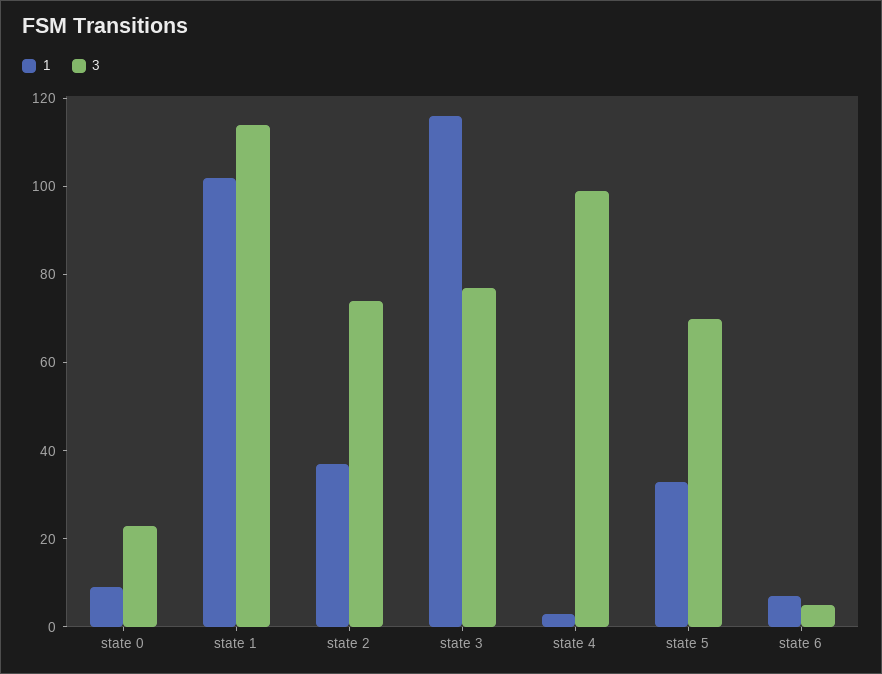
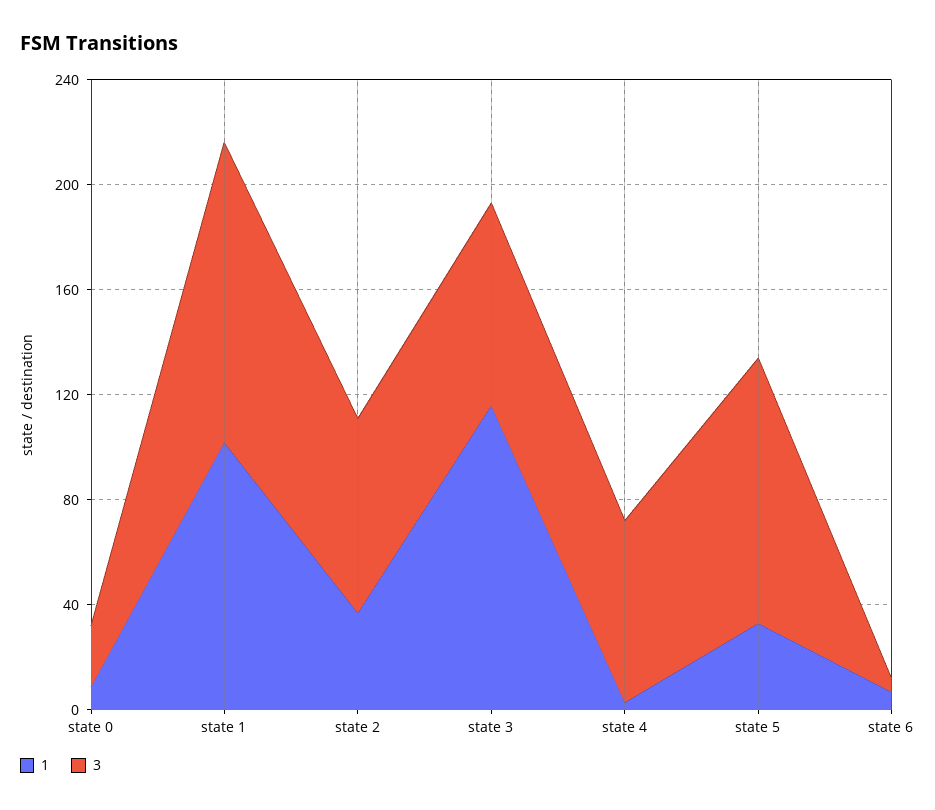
3, state 4: 100 -> 70
3, state 5: 70 -> 100

